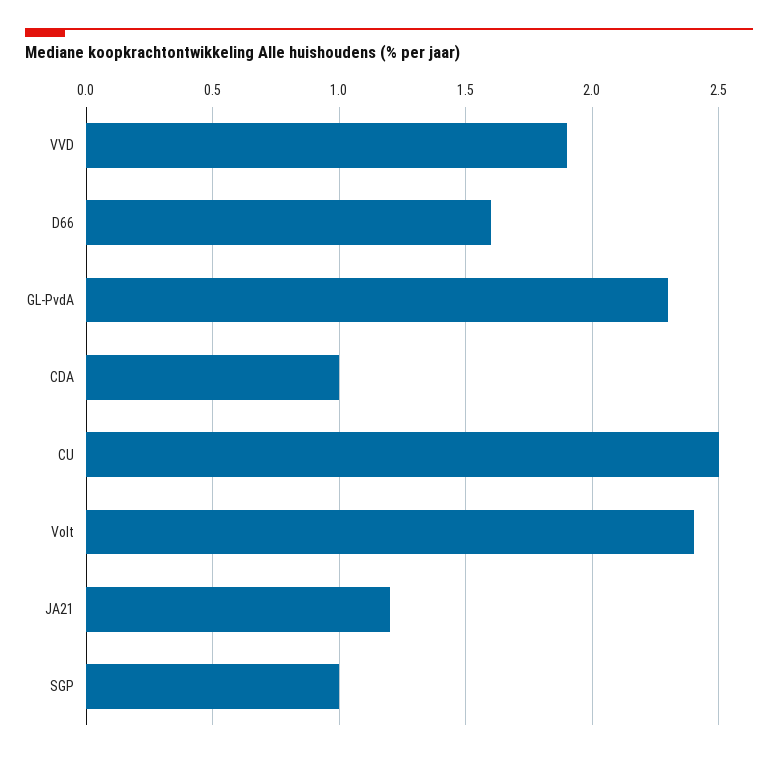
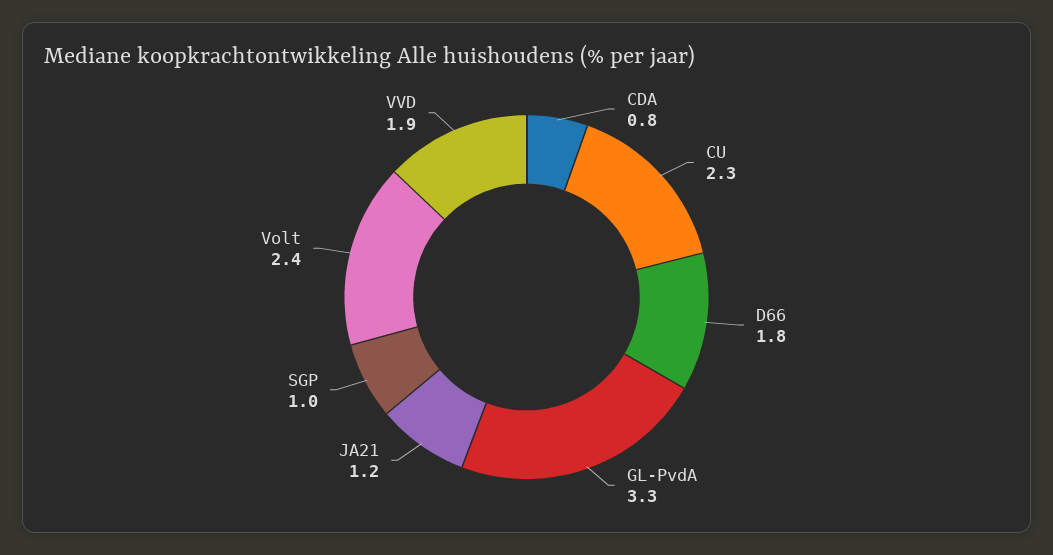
D66: 1.6 -> 1.8
GL-PvdA: 2.3 -> 3.3
CDA: 1 -> 0.8
CU: 2.5 -> 2.3

